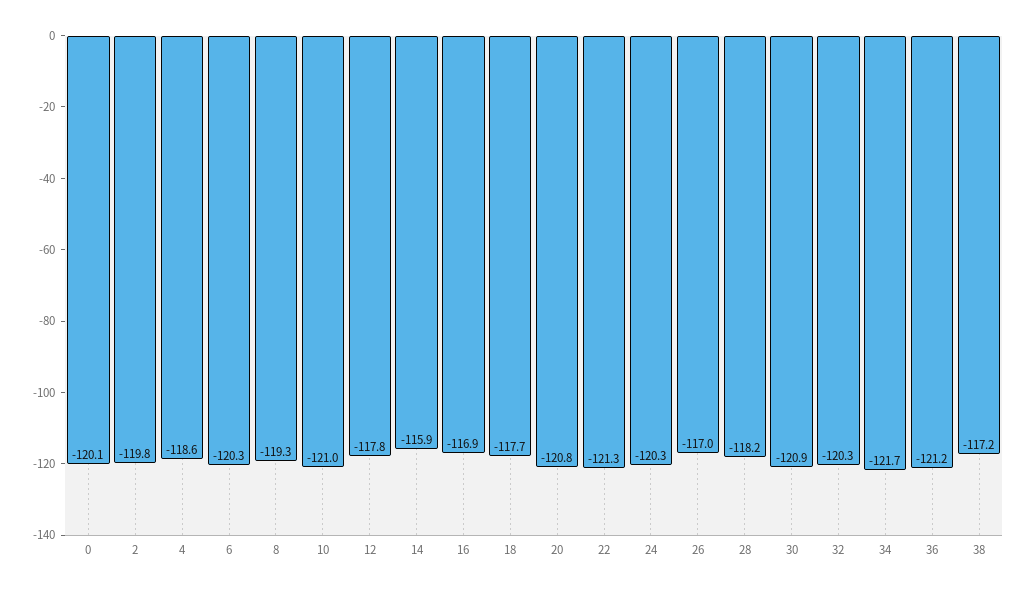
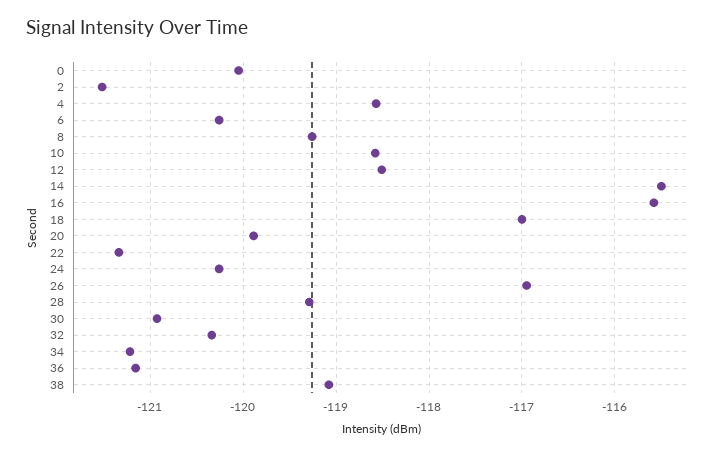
2: -119.8 -> -121.5
10: -121 -> -118.6
12: -117.8 -> -118.5
14: -115.9 -> -115.5
16: -116.9 -> -115.6
18: -117.7 -> -117
20: -120.8 -> -119.9
28: -118.2 -> -119.3
34: -121.7 -> -121.2
38: -117.2 -> -119.1

